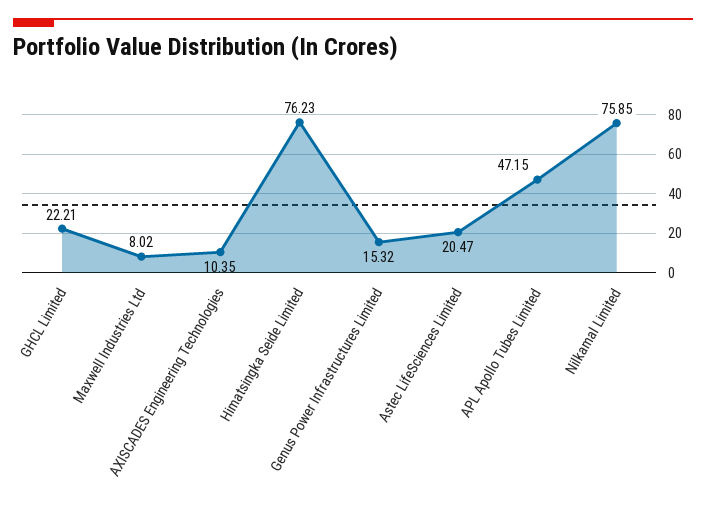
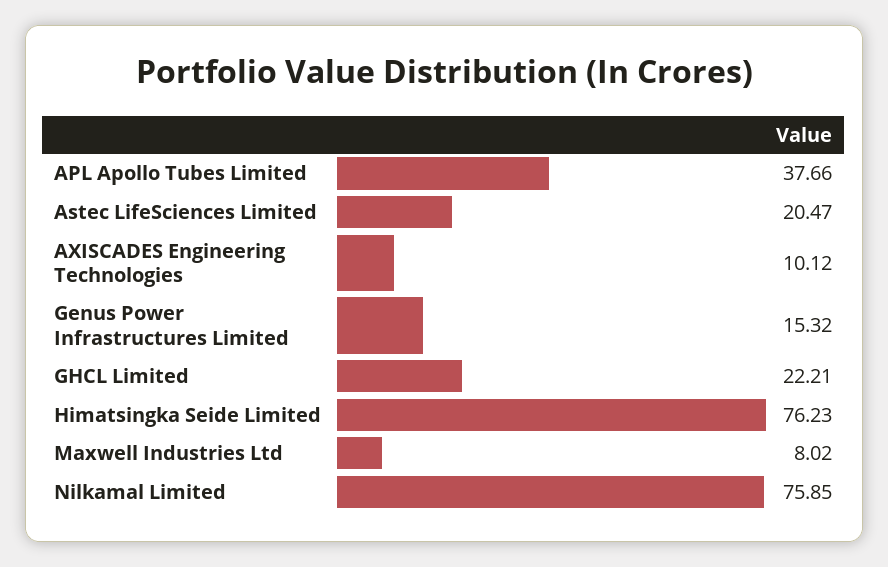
AXISCADES Engineering Technologies: 10.35 -> 10.12
APL Apollo Tubes Limited: 47.15 -> 37.66

